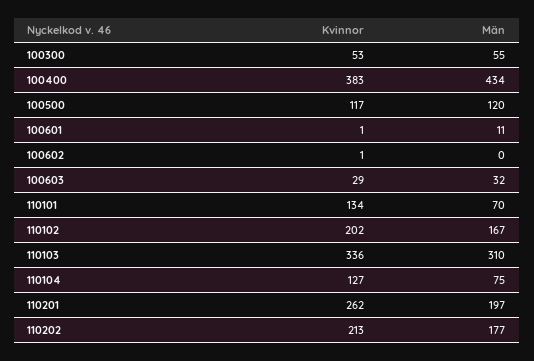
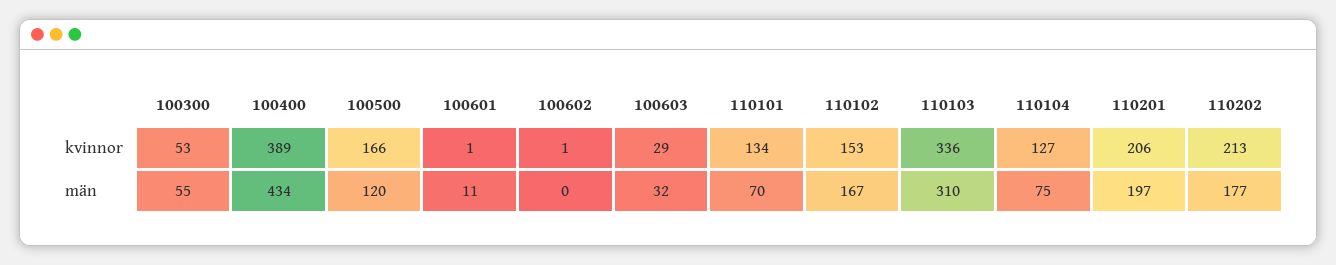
Kvinnor, 100400: 383 -> 389
Kvinnor, 100500: 117 -> 166
Kvinnor, 110102: 202 -> 153
Kvinnor, 110201: 262 -> 206

